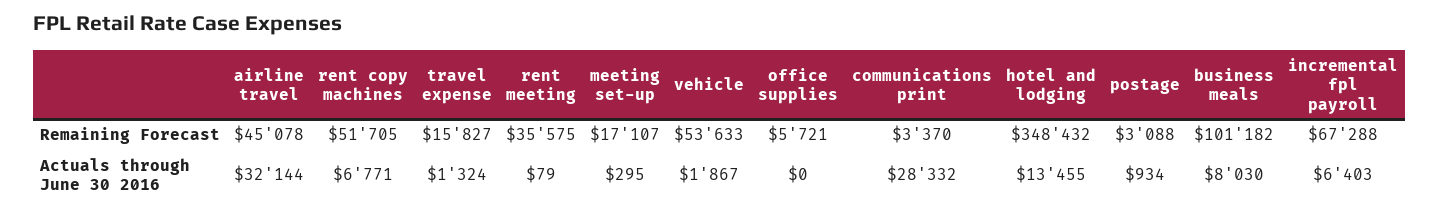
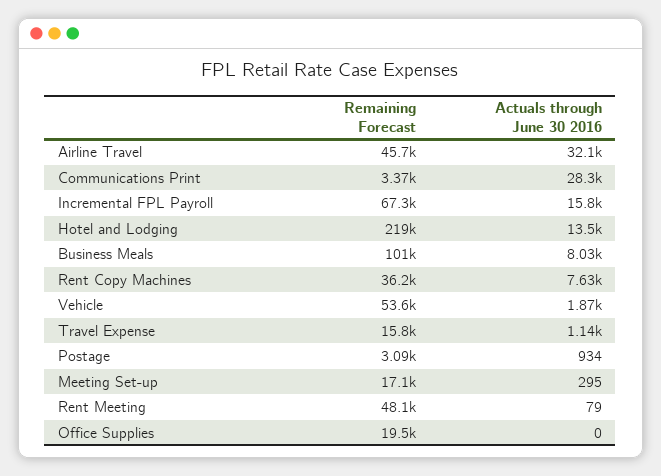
airline travel, Remaining Forecast: 45078 -> 45700
rent copy machines, Remaining Forecast: 51705 -> 36200
rent meeting, Remaining Forecast: 35575 -> 48100
office supplies, Remaining Forecast: 5721 -> 19500
hotel and lodging, Remaining Forecast: 348432 -> 219000
rent copy machines, Actuals through June 30 2016: 6771 -> 7630
travel expense, Actuals through June 30 2016: 1324 -> 1140
incremental fpl payroll, Actuals through June 30 2016: 6403 -> 15800

